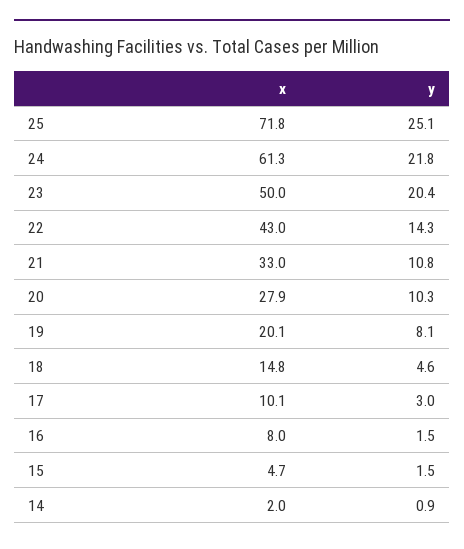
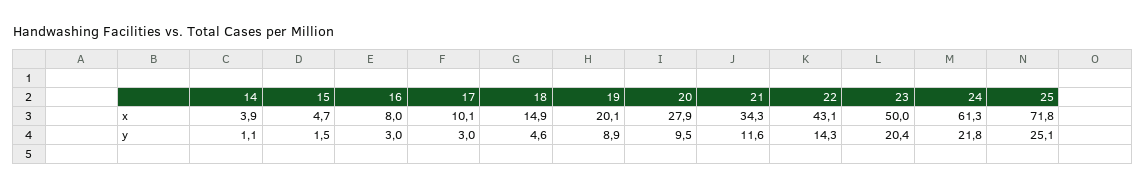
x, 22: 43 -> 43.1
x, 21: 33 -> 34.3
y, 21: 10.8 -> 11.6
y, 20: 10.3 -> 9.5
y, 19: 8.1 -> 8.9
x, 18: 14.8 -> 14.9
y, 16: 1.5 -> 3
x, 14: 2 -> 3.9
y, 14: 0.9 -> 1.1

